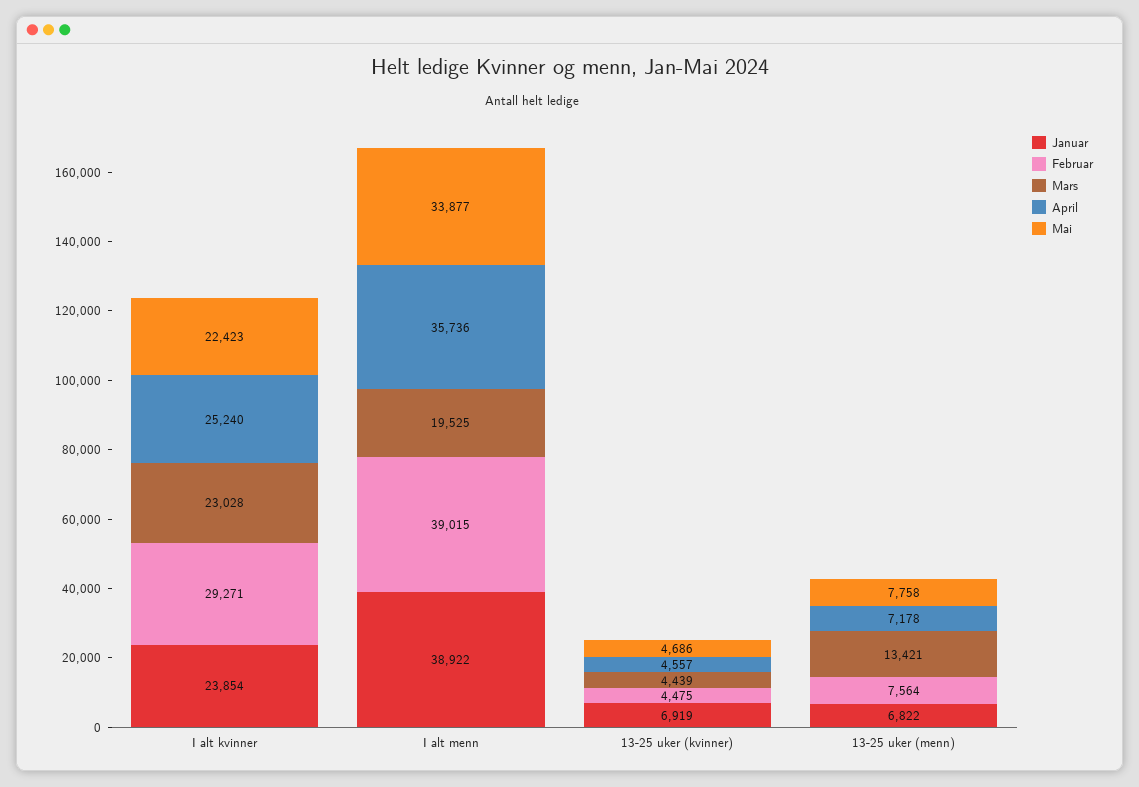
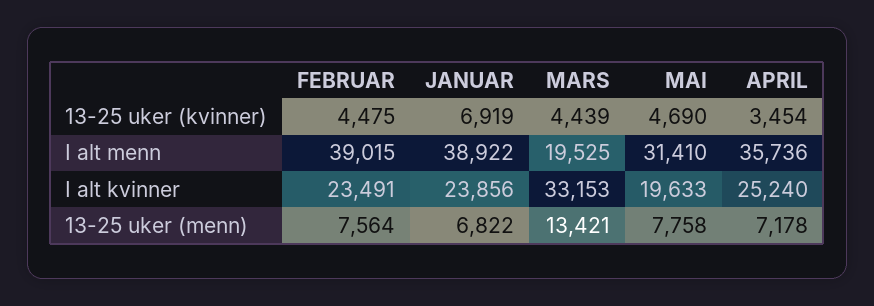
Januar, I alt kvinner: 23854 -> 23856
Februar, I alt kvinner: 29271 -> 23491
Mars, I alt kvinner: 23028 -> 33153
Mai, I alt kvinner: 22423 -> 19633
Mai, I alt menn: 33877 -> 31410
April, 13-25 uker (kvinner): 4557 -> 3454
Mai, 13-25 uker (kvinner): 4686 -> 4690

